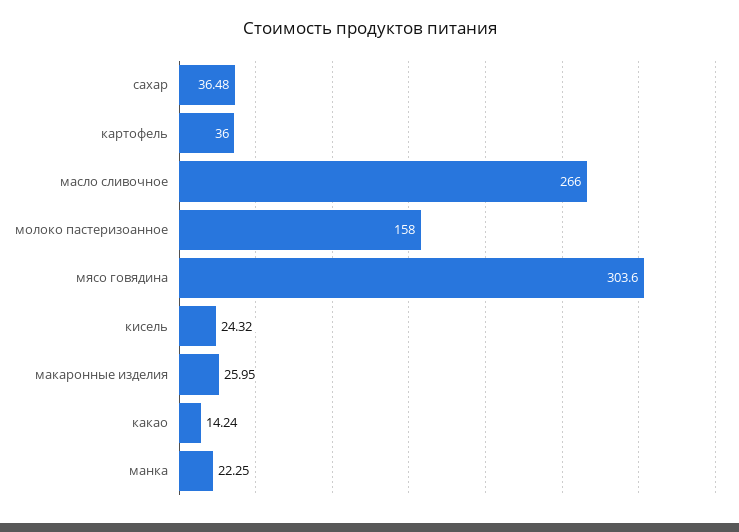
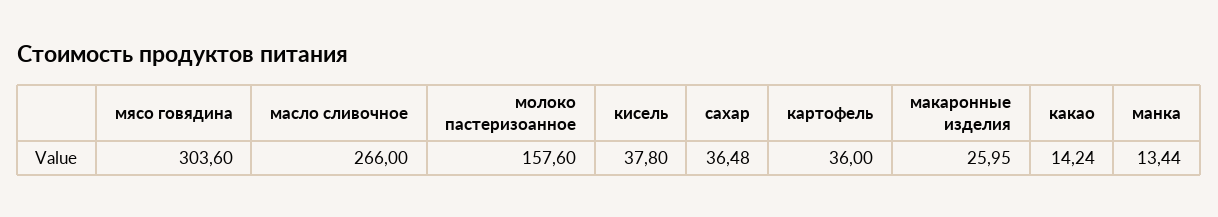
молоко пастеризоанное: 158 -> 157.6
кисель: 24.32 -> 37.8
манка: 22.25 -> 13.44

